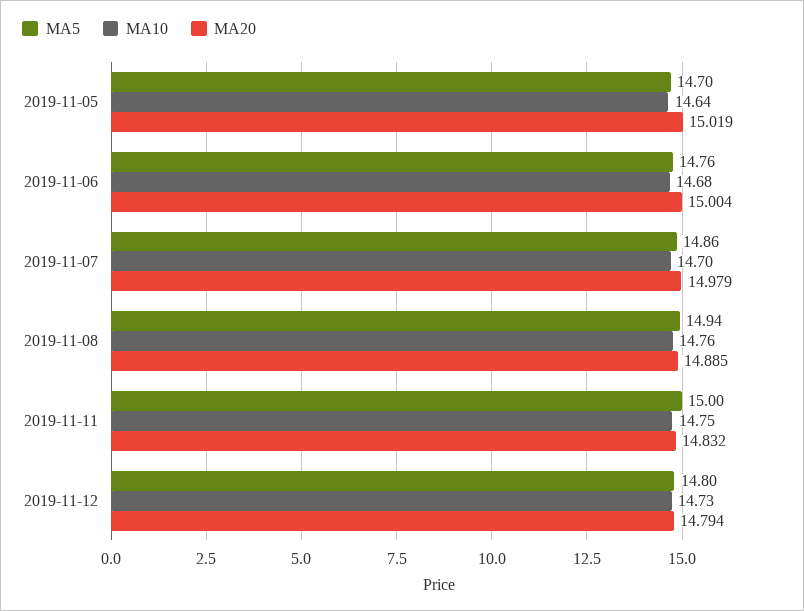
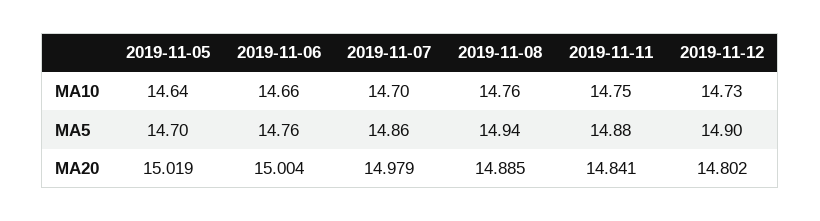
MA10, 2019-11-06: 14.68 -> 14.66
MA5, 2019-11-11: 15 -> 14.88
MA20, 2019-11-11: 14.832 -> 14.841
MA5, 2019-11-12: 14.8 -> 14.9
MA20, 2019-11-12: 14.794 -> 14.802

